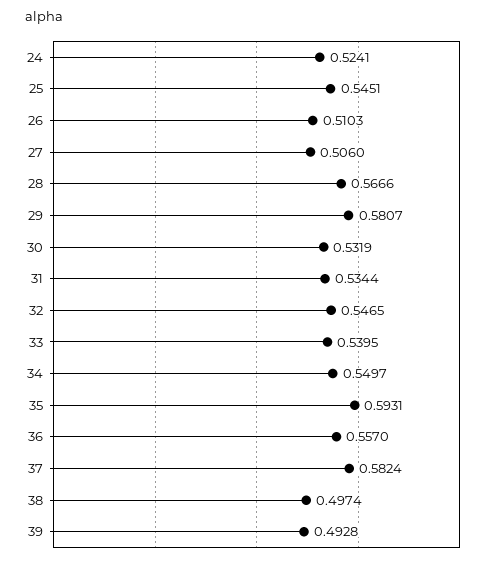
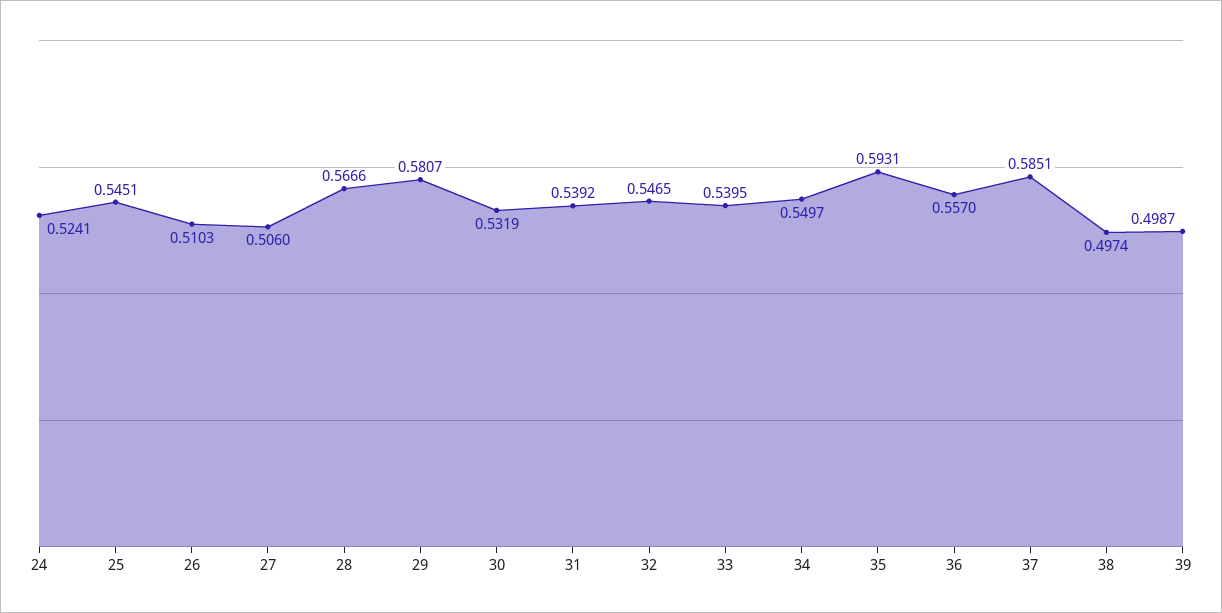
31: 0.5344 -> 0.5392
37: 0.5824 -> 0.5851
39: 0.4928 -> 0.4987

